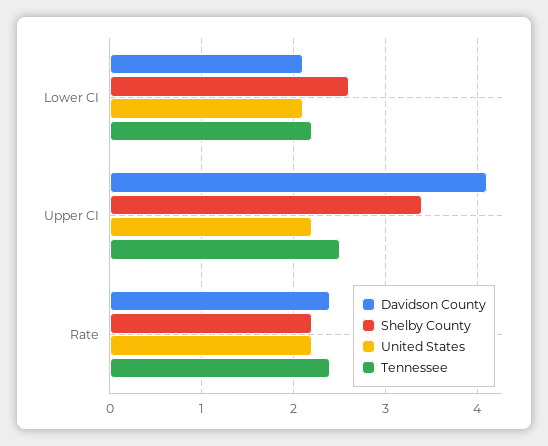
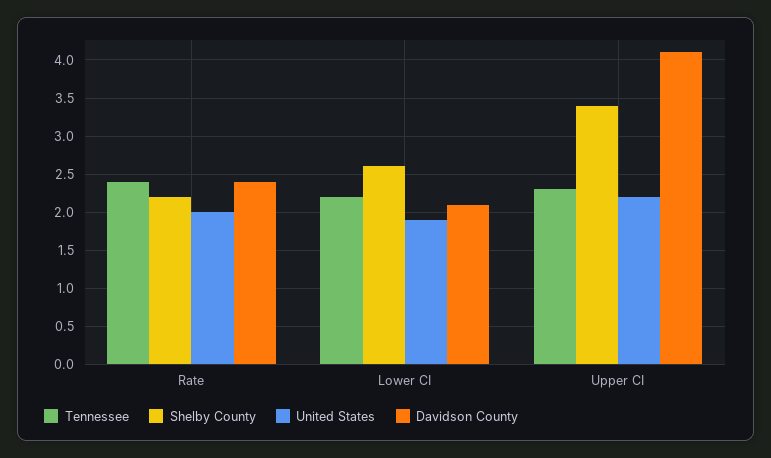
United States, Lower CI: 2.1 -> 1.9
Tennessee, Upper CI: 2.5 -> 2.3
United States, Rate: 2.2 -> 2

